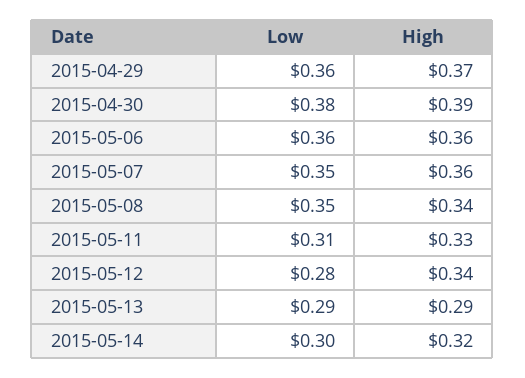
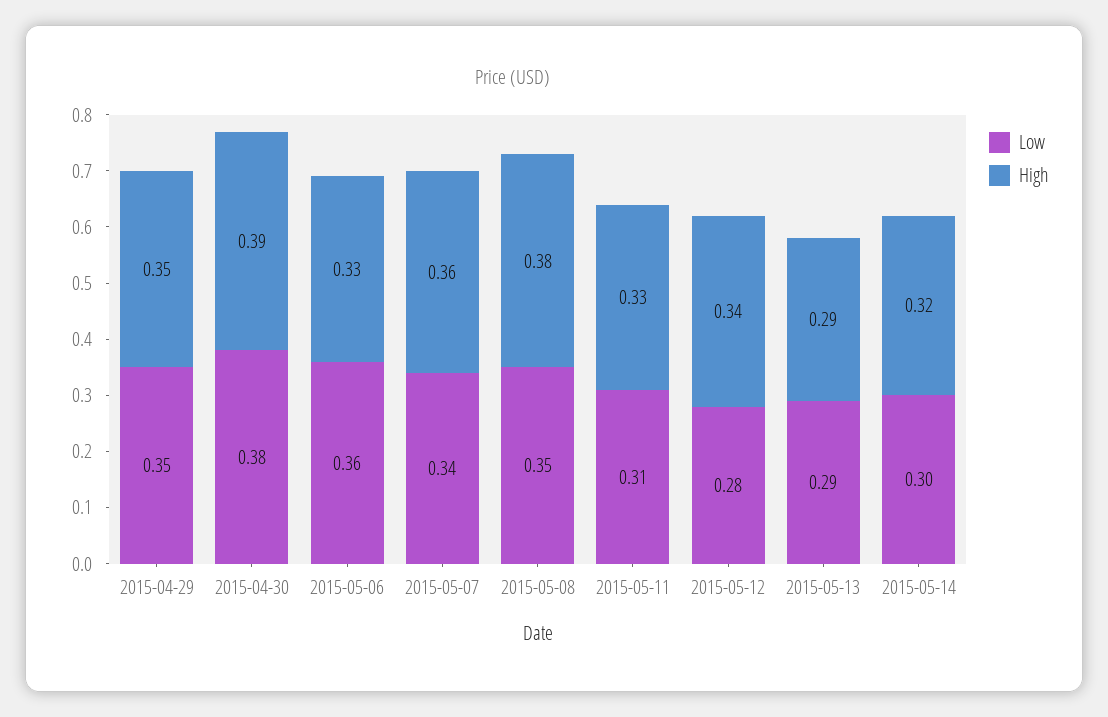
Low, 2015-04-29: 0.36 -> 0.35
High, 2015-04-29: 0.37 -> 0.35
High, 2015-05-06: 0.36 -> 0.33
Low, 2015-05-07: 0.35 -> 0.34
High, 2015-05-08: 0.34 -> 0.38

